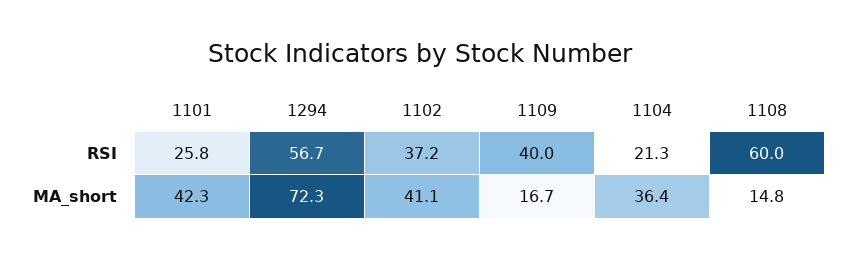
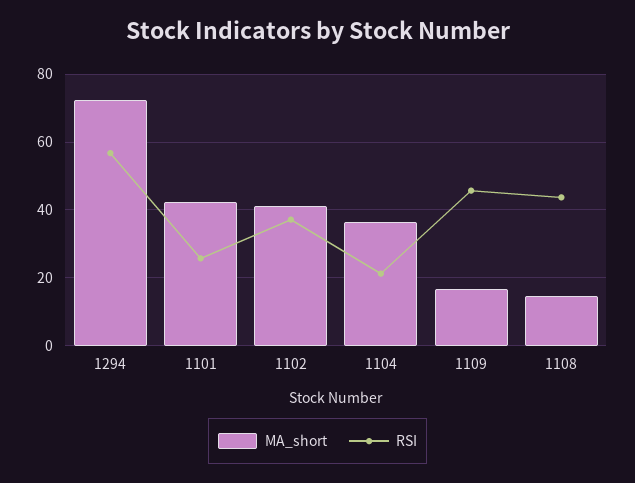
RSI, 1109: 40 -> 46
RSI, 1108: 60 -> 44

